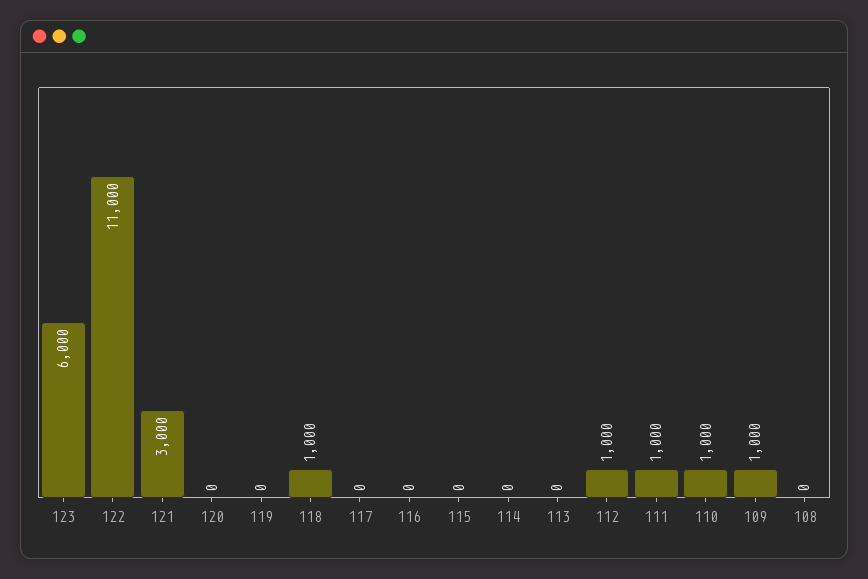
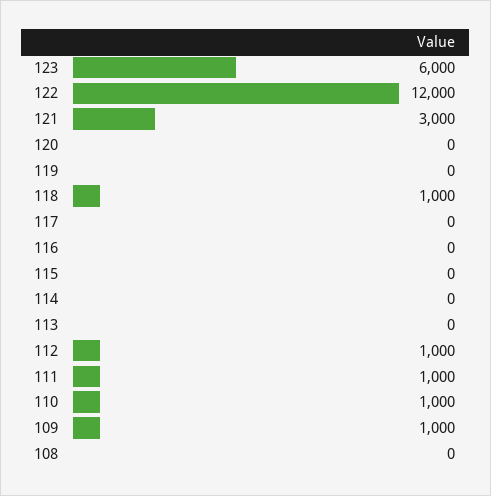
122: 11000 -> 12000

